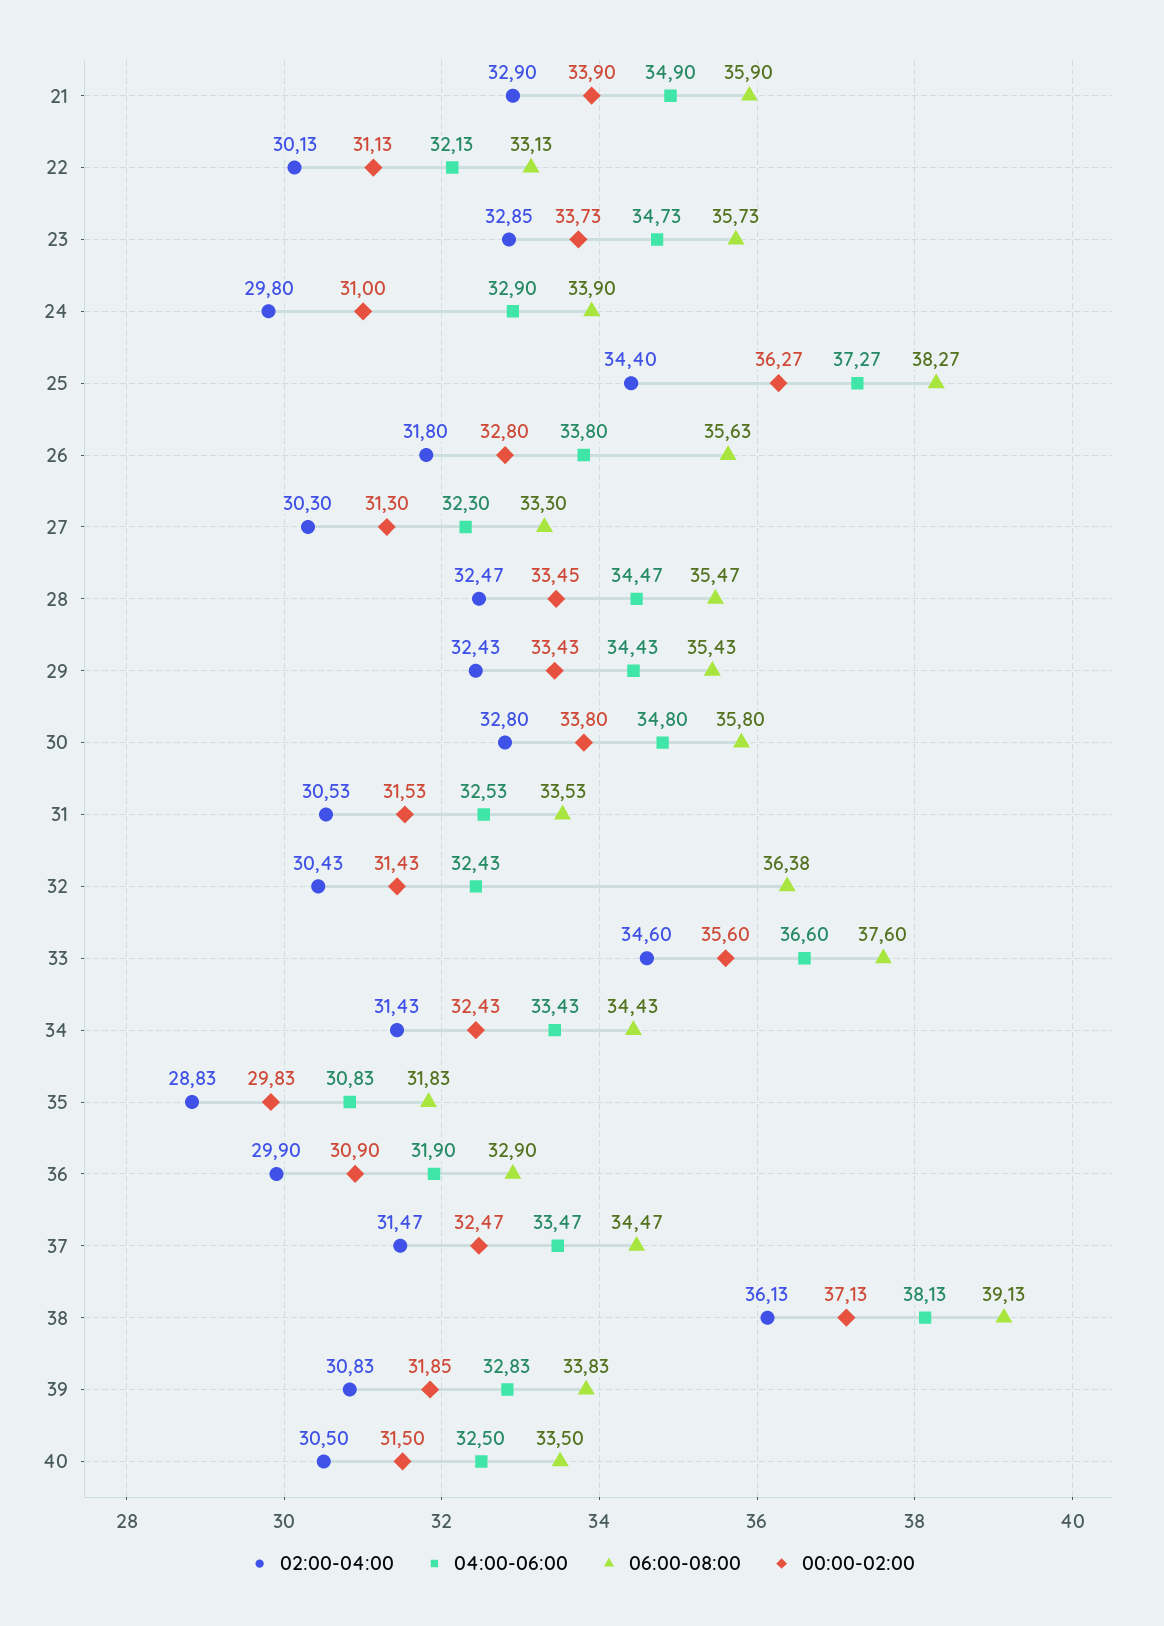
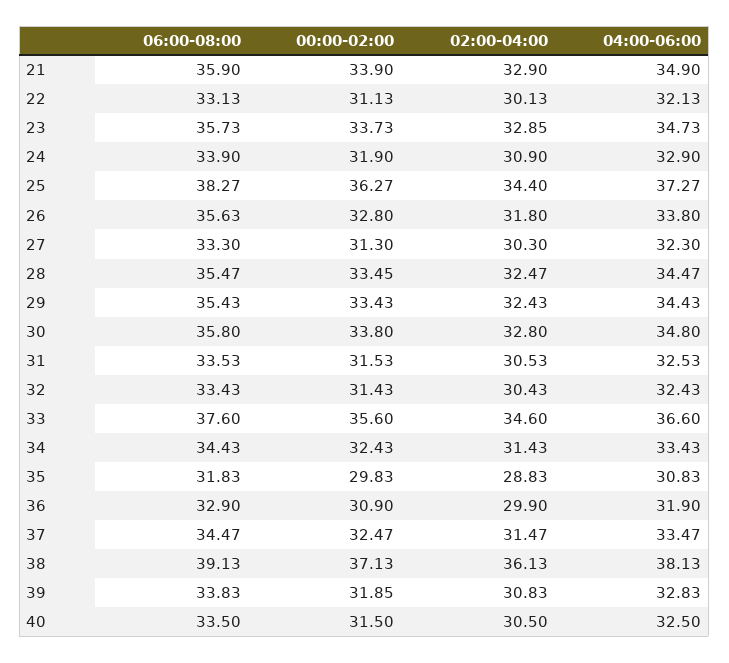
02:00-04:00, 24: 29.8 -> 30.9
00:00-02:00, 24: 31 -> 31.9
06:00-08:00, 32: 36.38 -> 33.43

